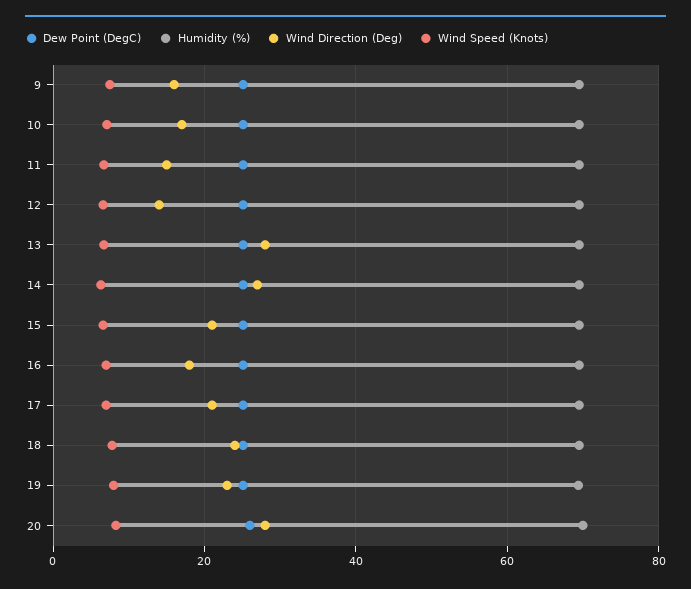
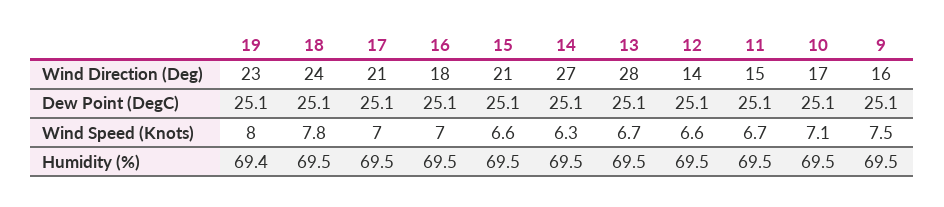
Dew Point (DegC), 20: 26 -> none
Humidity (%), 20: 70 -> none
Wind Direction (Deg), 20: 28 -> none
Wind Speed (Knots), 20: 8 -> none

